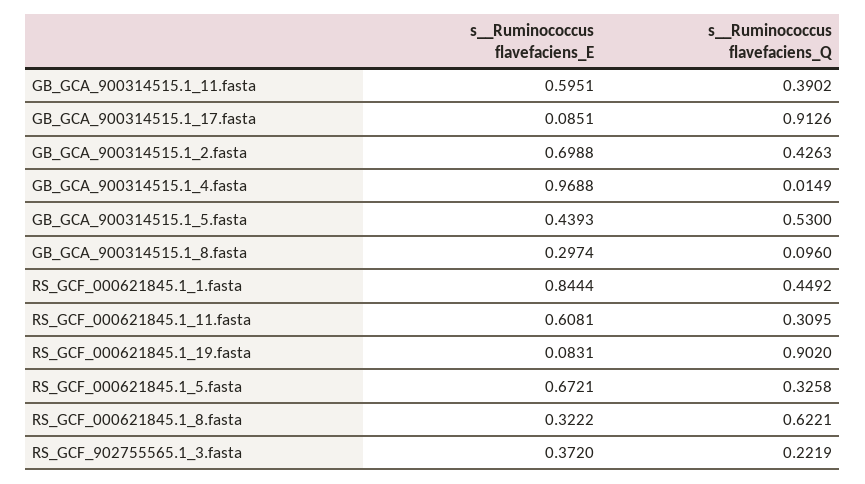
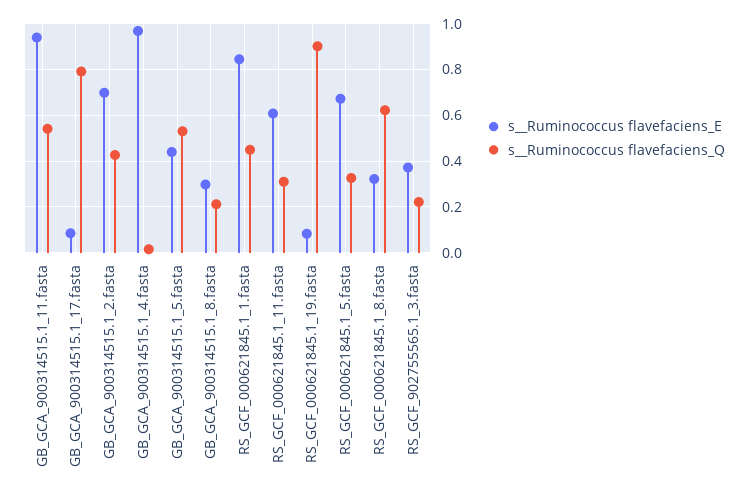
s__Ruminococcus flavefaciens_E, GB_GCA_900314515.1_11.fasta: 0.5951 -> 0.95
s__Ruminococcus flavefaciens_Q, GB_GCA_900314515.1_11.fasta: 0.3902 -> 0.55
s__Ruminococcus flavefaciens_Q, GB_GCA_900314515.1_17.fasta: 0.9126 -> 0.8
s__Ruminococcus flavefaciens_Q, GB_GCA_900314515.1_8.fasta: 0.096 -> 0.2

